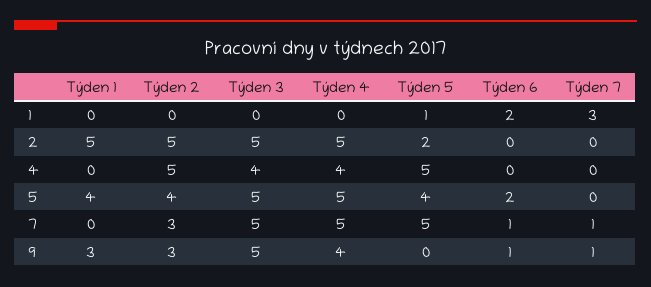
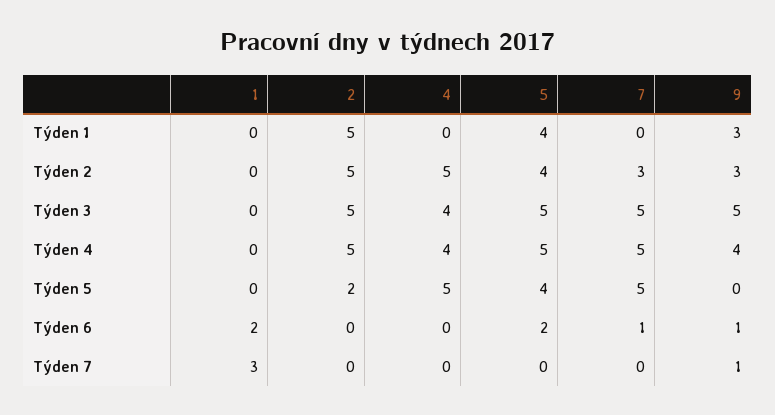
Týden 5, 1: 1 -> 0
Týden 7, 7: 1 -> 0

